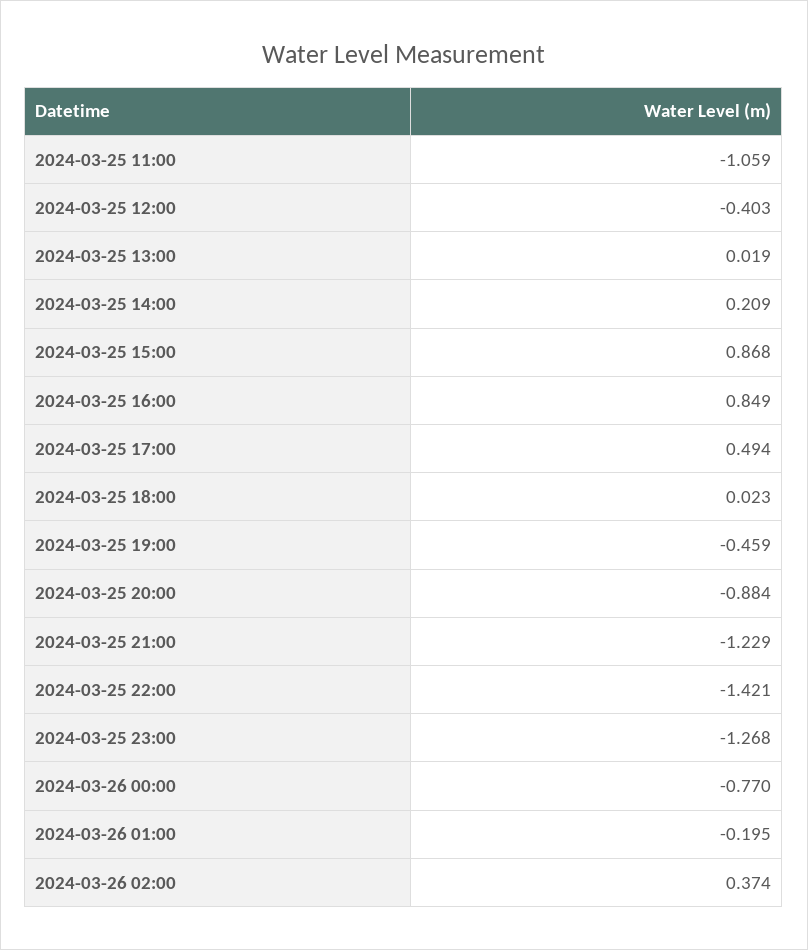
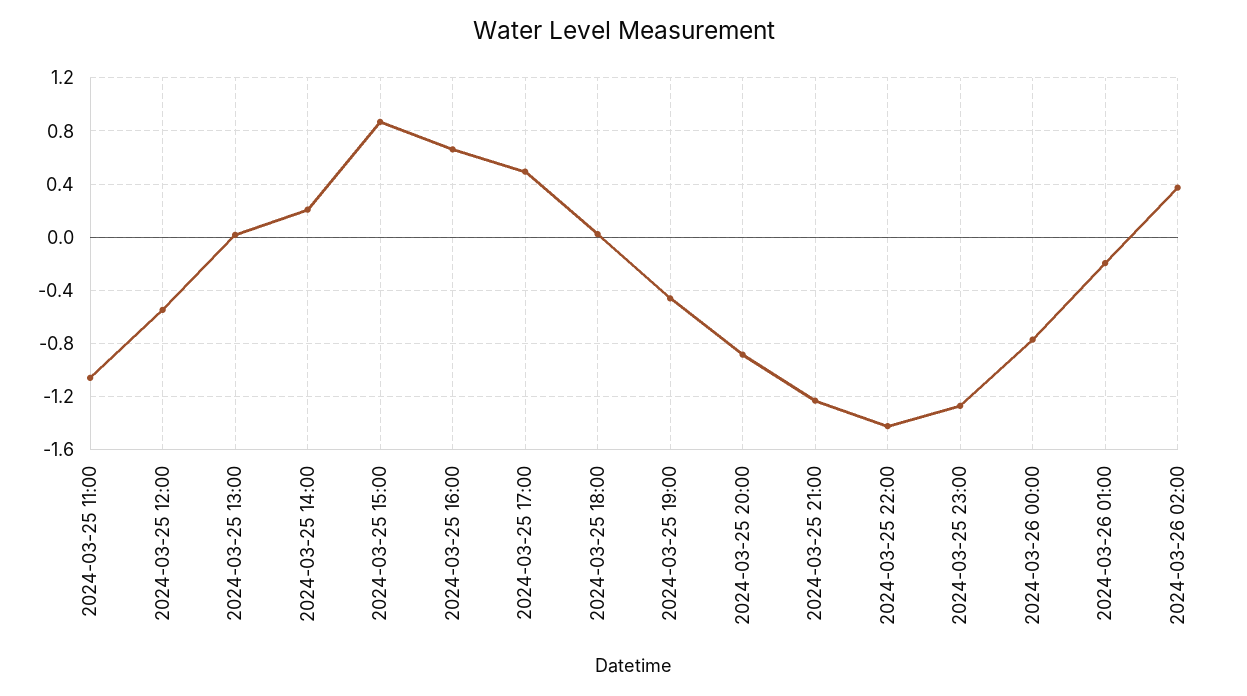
2024-03-25 12:00: -0.403 -> -0.55
2024-03-25 16:00: 0.849 -> 0.65

